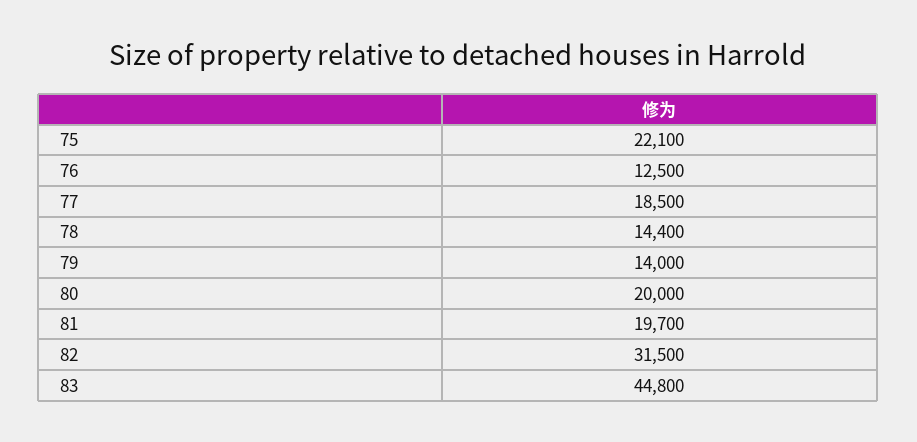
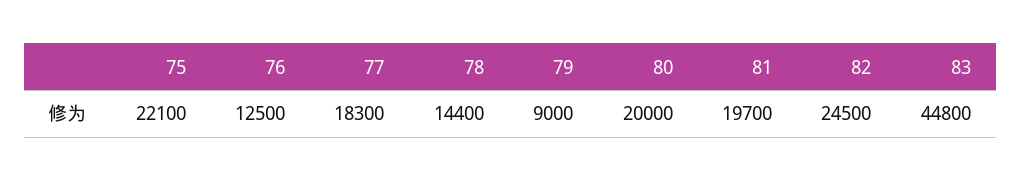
77: 18500 -> 18300
79: 14000 -> 9000
82: 31500 -> 24500

